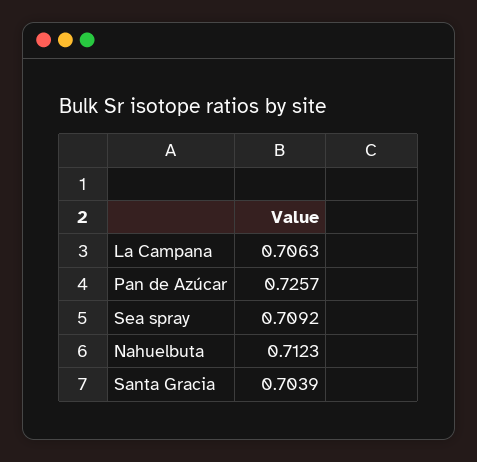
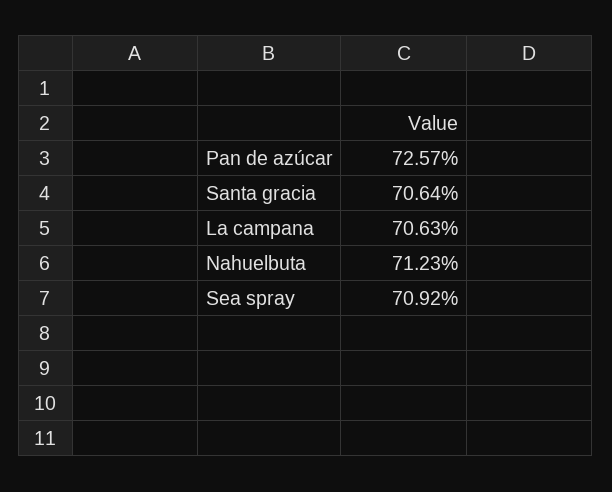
Santa Gracia: 0.7039 -> 0.7064

